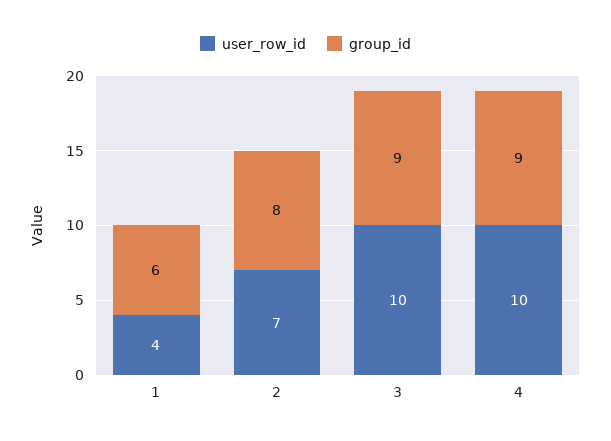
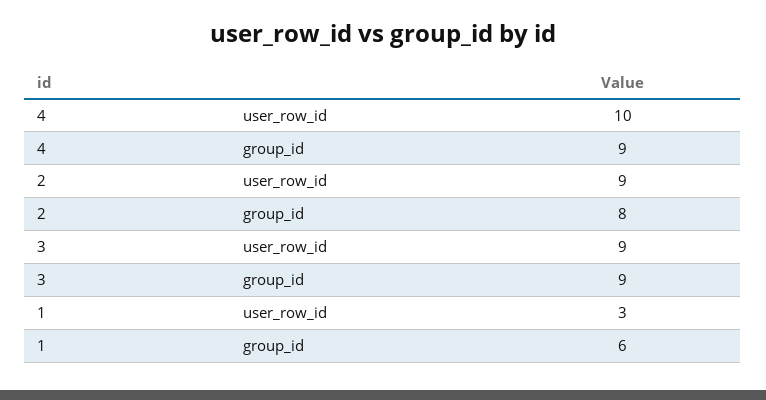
user_row_id, 1: 4 -> 3
user_row_id, 2: 7 -> 9
user_row_id, 3: 10 -> 9

